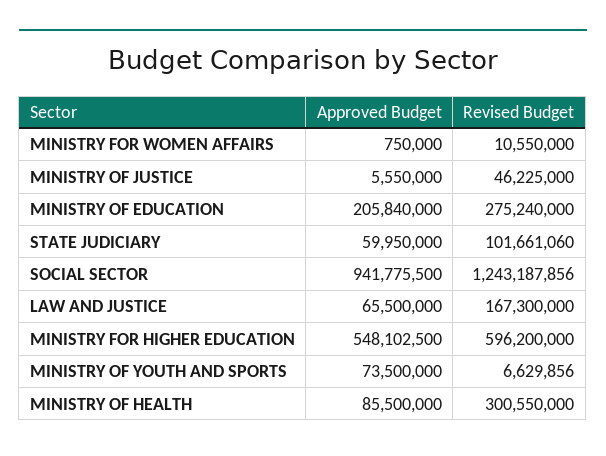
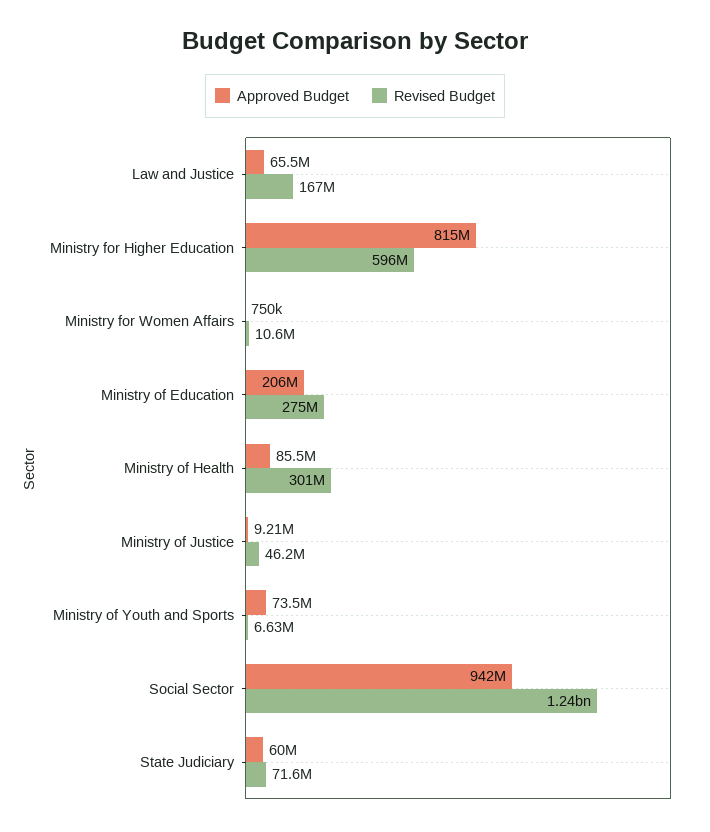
Approved Budget, MINISTRY OF JUSTICE: 5550000 -> 9210000
Revised Budget, STATE JUDICIARY: 101661060 -> 71600000
Approved Budget, MINISTRY FOR HIGHER EDUCATION: 548102500 -> 815000000

